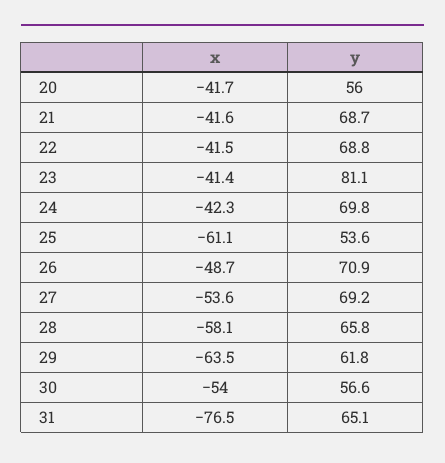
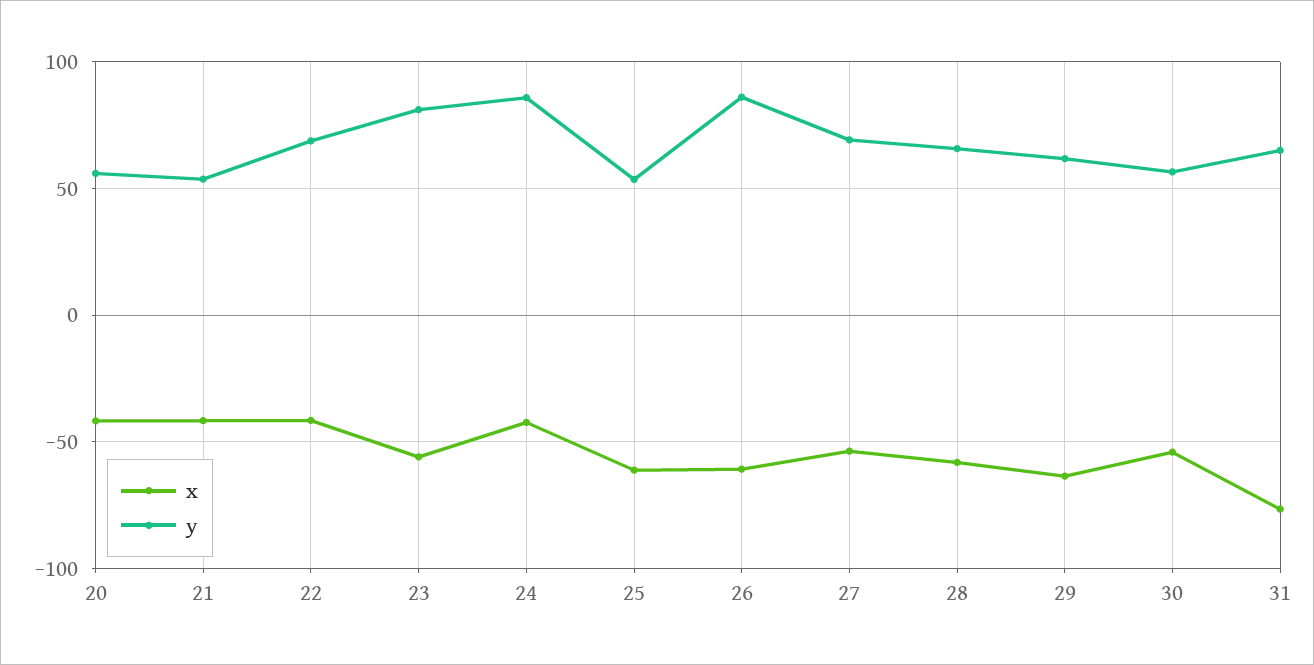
y, 21: 68.7 -> 55
x, 23: -41.4 -> -55
y, 24: 69.8 -> 85
x, 26: -48.7 -> -60
y, 26: 70.9 -> 85

